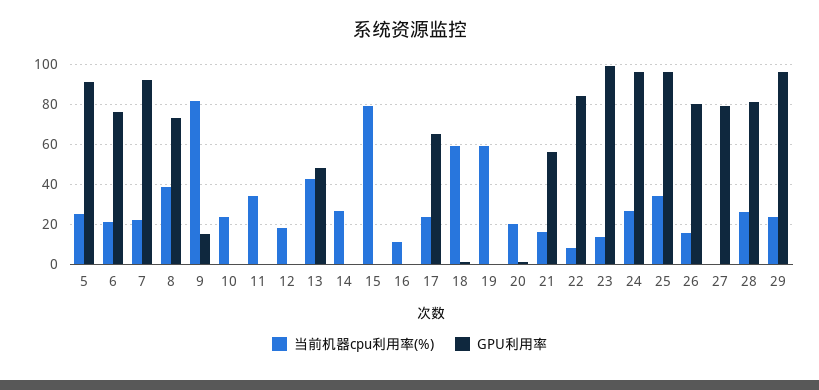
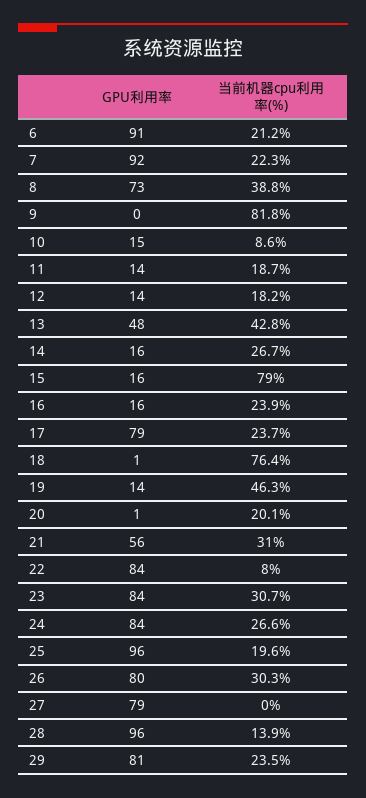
当前机器cpu利用率(%), 5: 25 -> none
GPU利用率, 5: 90 -> none
GPU利用率, 6: 75 -> 91
GPU利用率, 9: 15 -> 0
当前机器cpu利用率(%), 10: 25 -> 8.6
GPU利用率, 10: 0 -> 15
当前机器cpu利用率(%), 11: 35 -> 18.7
GPU利用率, 11: 0 -> 14
GPU利用率, 12: 0 -> 14
GPU利用率, 14: 0 -> 16
GPU利用率, 15: 0 -> 16
当前机器cpu利用率(%), 16: 10 -> 23.9
GPU利用率, 16: 0 -> 16
GPU利用率, 17: 65 -> 79
当前机器cpu利用率(%), 18: 60 -> 76.4
当前机器cpu利用率(%), 19: 60 -> 46.3
GPU利用率, 19: 0 -> 14
当前机器cpu利用率(%), 21: 15 -> 31
当前机器cpu利用率(%), 23: 15 -> 30.7
GPU利用率, 23: 100 -> 84
GPU利用率, 24: 95 -> 84
当前机器cpu利用率(%), 25: 35 -> 19.6
当前机器cpu利用率(%), 26: 15 -> 30.3
当前机器cpu利用率(%), 28: 25 -> 13.9
GPU利用率, 28: 80 -> 96
GPU利用率, 29: 95 -> 81

